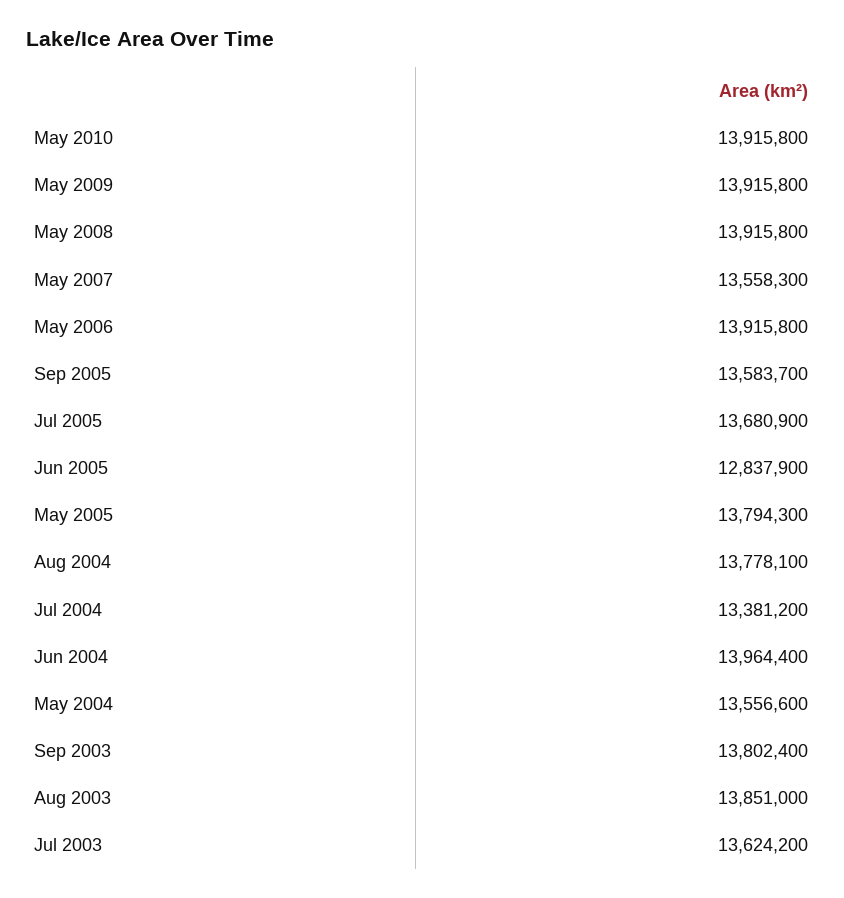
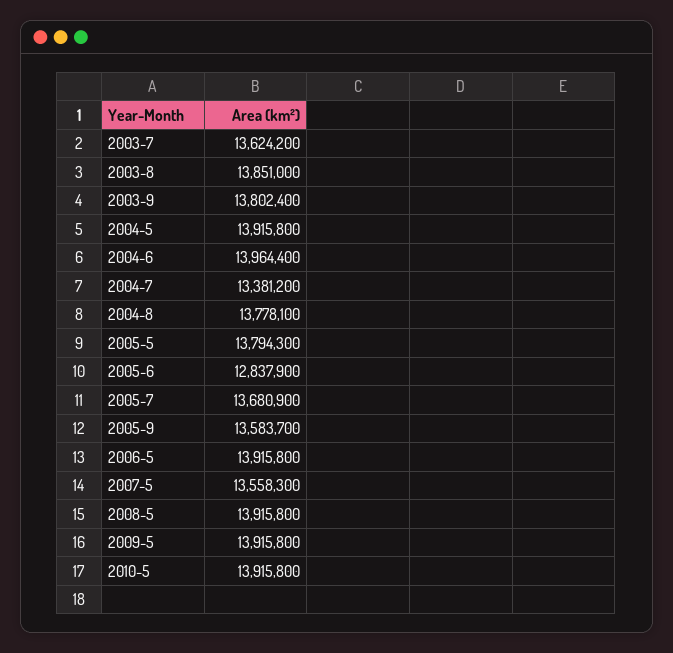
May 2004: 13556600 -> 13915800

